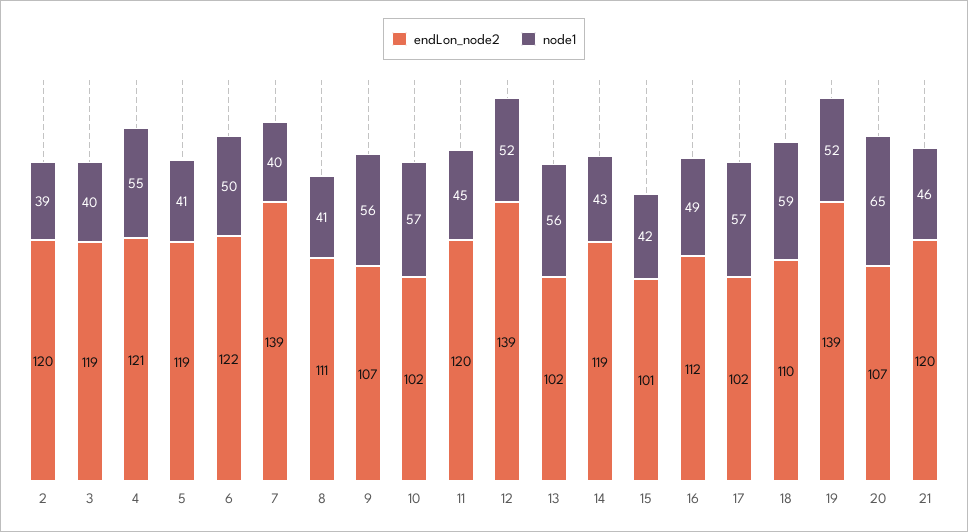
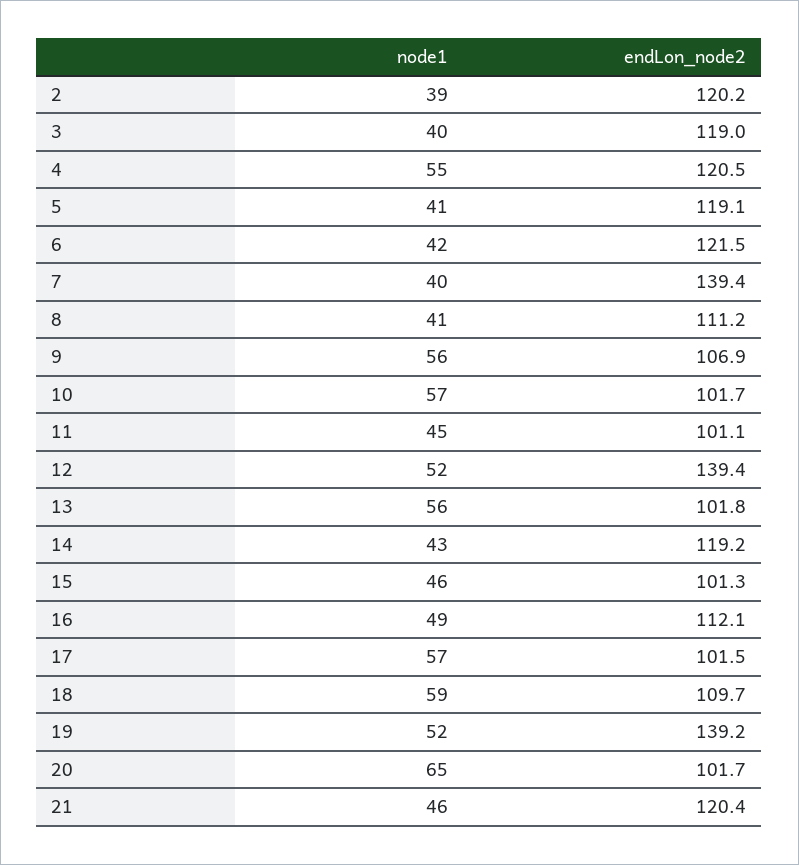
node1, 6: 50 -> 42
endLon_node2, 11: 120 -> 101.1
node1, 15: 42 -> 46
endLon_node2, 20: 107 -> 101.7

